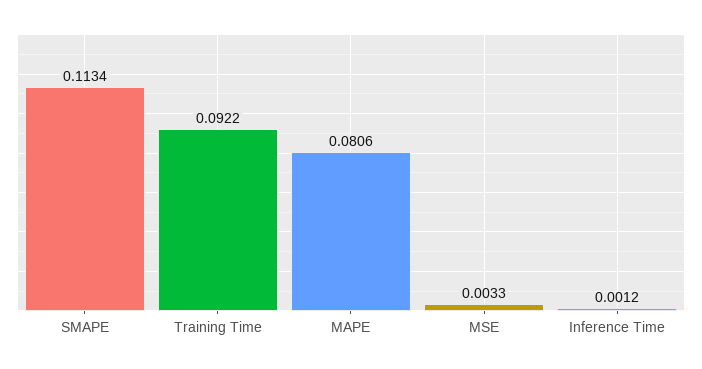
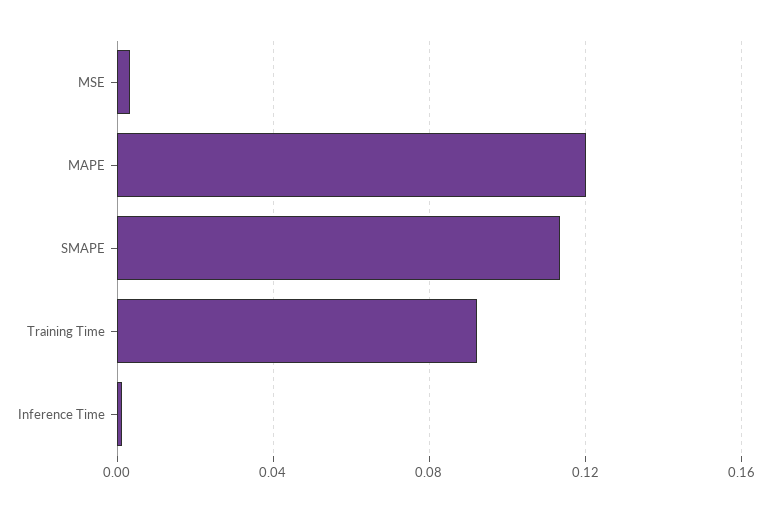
MAPE: 0.0806 -> 0.12

